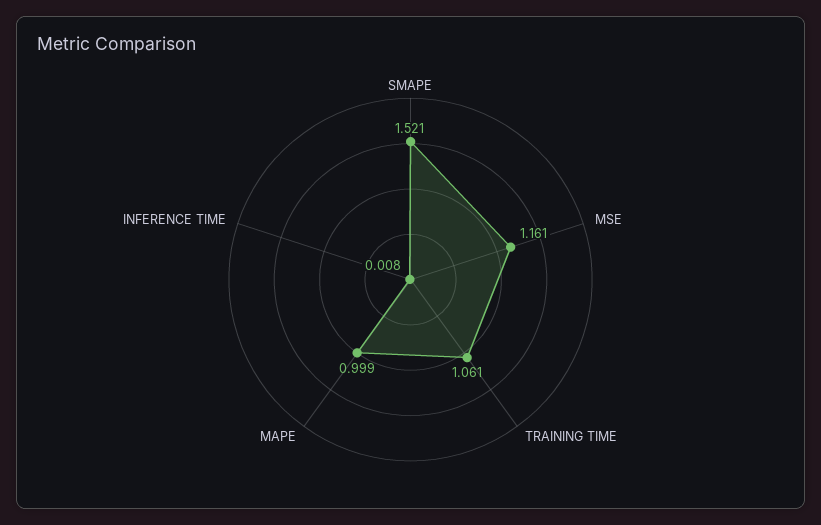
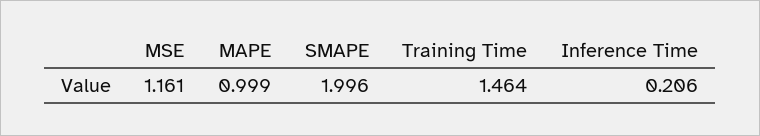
SMAPE: 1.521 -> 1.996
TRAINING TIME: 1.061 -> 1.464
INFERENCE TIME: 0.008 -> 0.206

